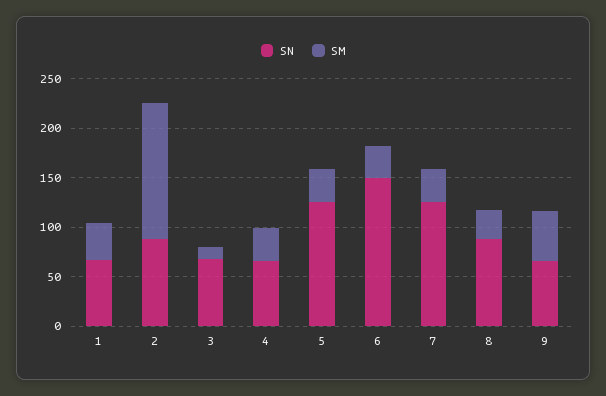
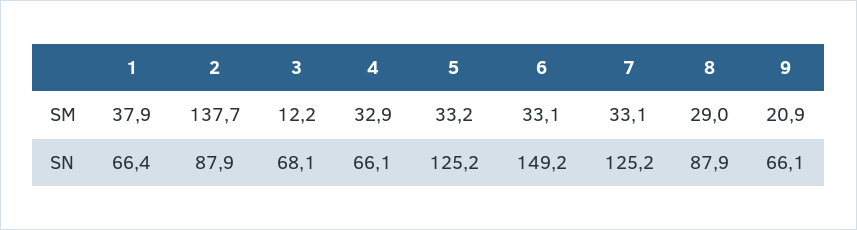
SM, 9: 50 -> 20.9

